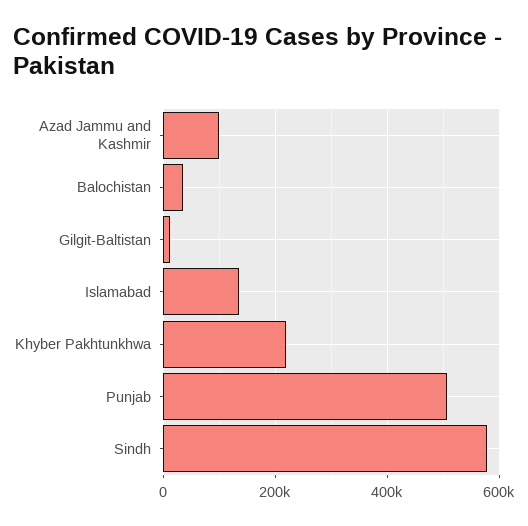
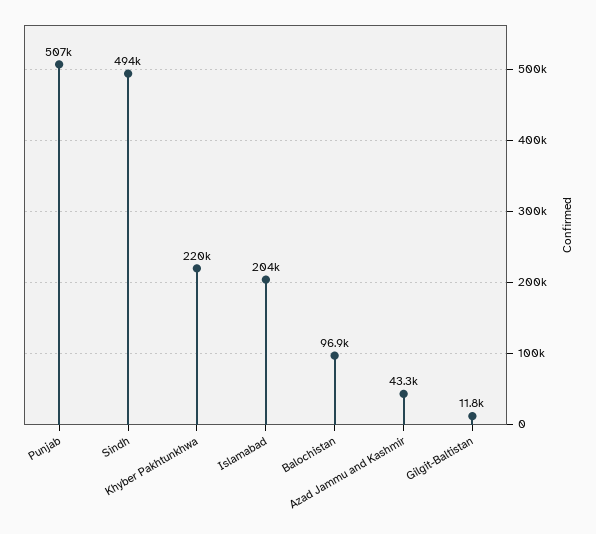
Azad Jammu and Kashmir: 100000 -> 43300
Balochistan: 40000 -> 96900
Islamabad: 140000 -> 204000
Sindh: 580000 -> 494000

